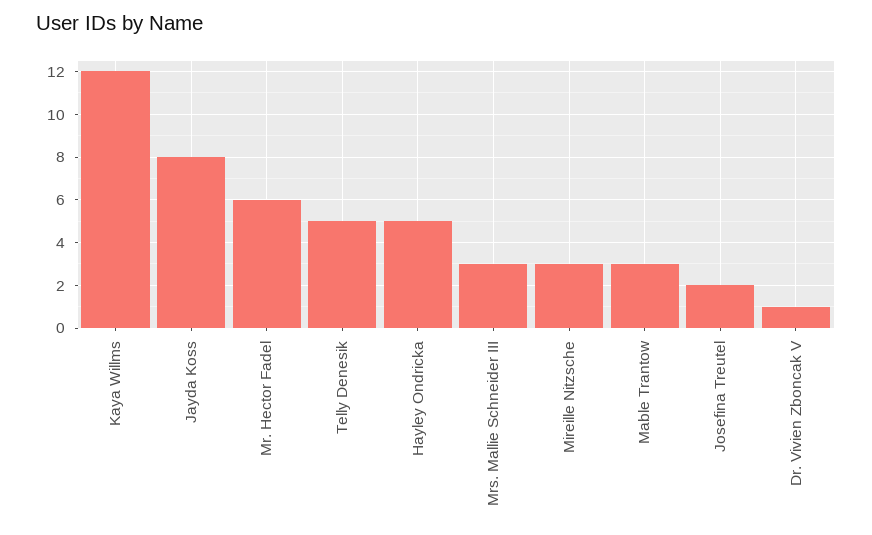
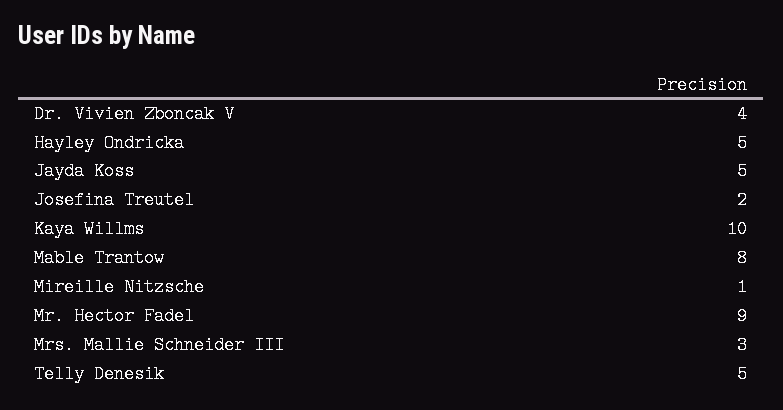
Kaya Willms: 12 -> 10
Jayda Koss: 8 -> 5
Mr. Hector Fadel: 6 -> 9
Mireille Nitzsche: 3 -> 1
Mable Trantow: 3 -> 8
Dr. Vivien Zboncak V: 1 -> 4

